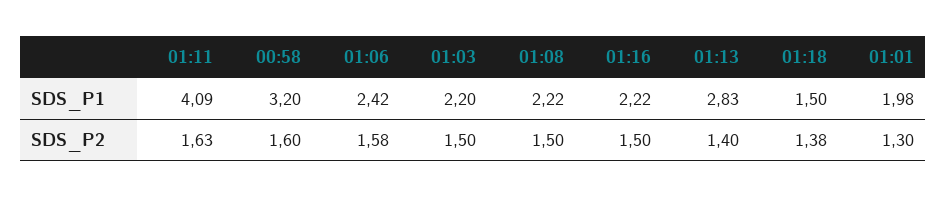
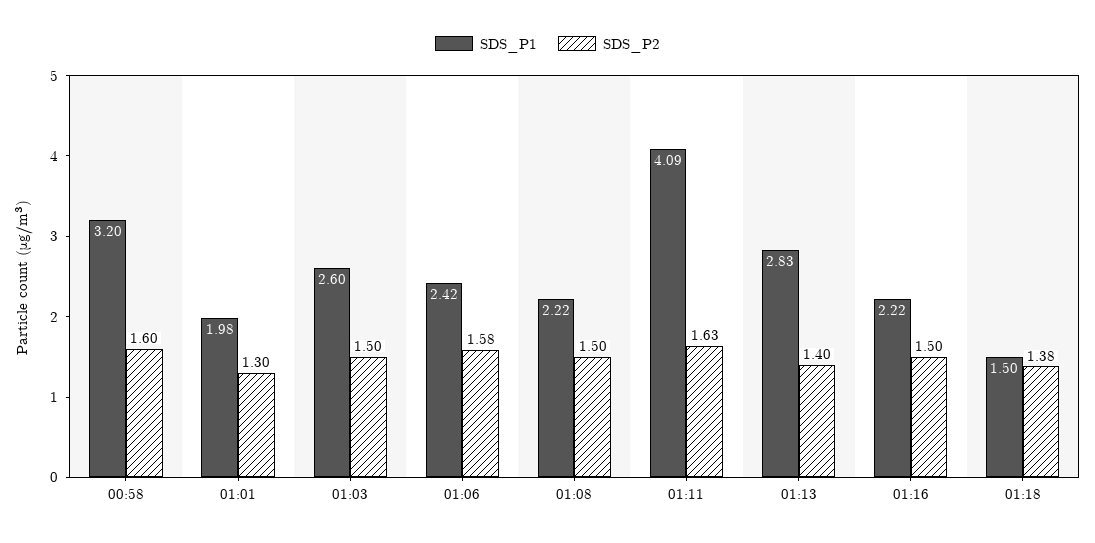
SDS_P1, 01:03: 2.2 -> 2.6

